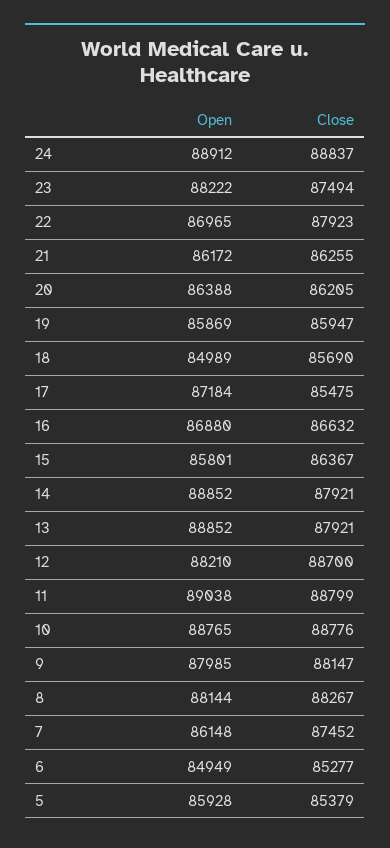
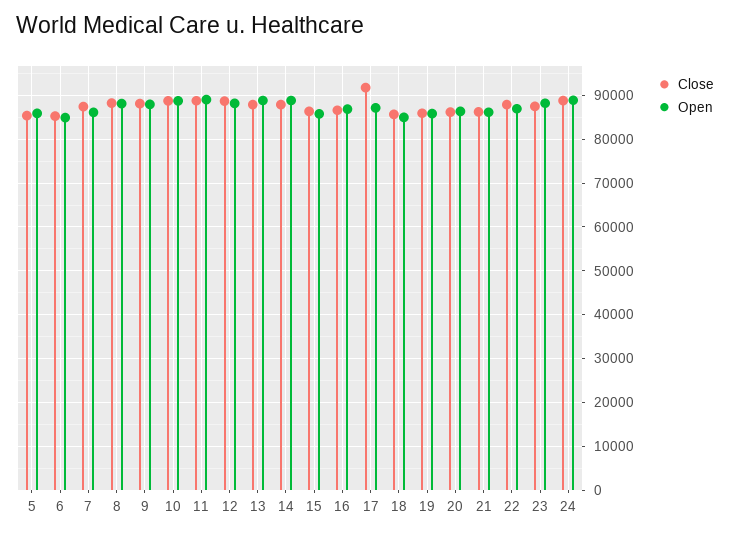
Close, 17: 85475 -> 92000

